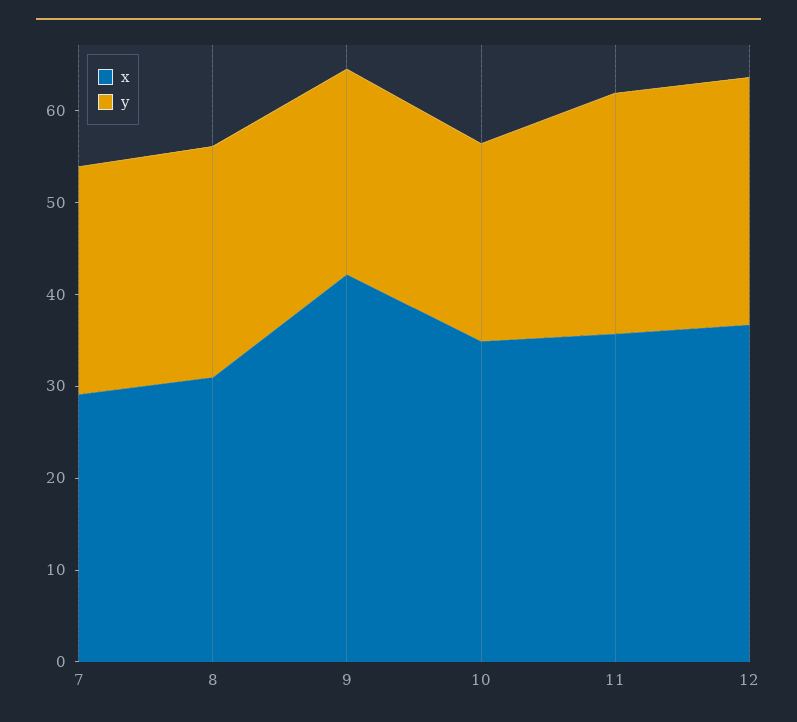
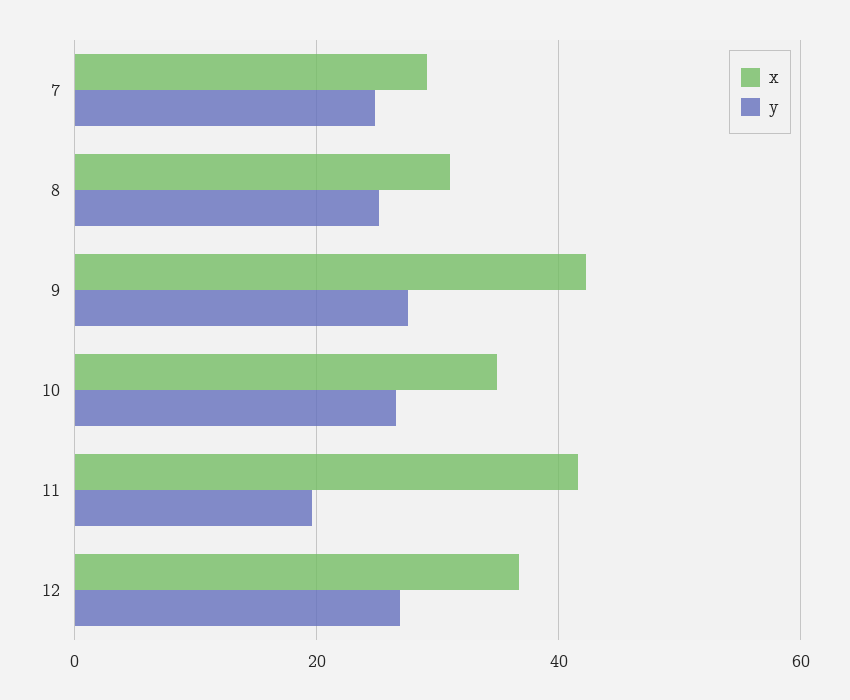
y, 9: 22 -> 28
y, 10: 22 -> 26
x, 11: 36 -> 42
y, 11: 26 -> 20

